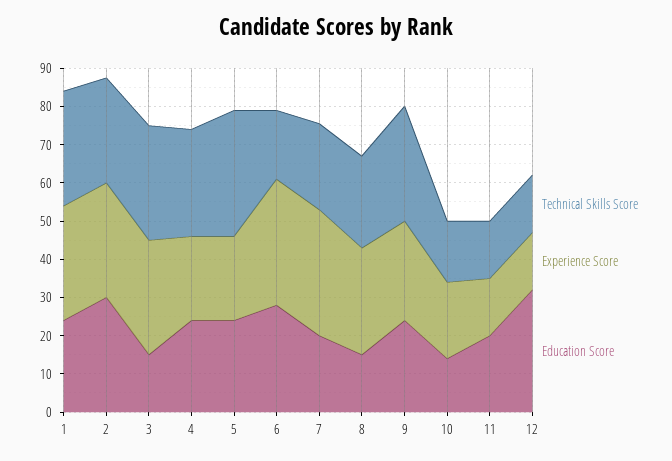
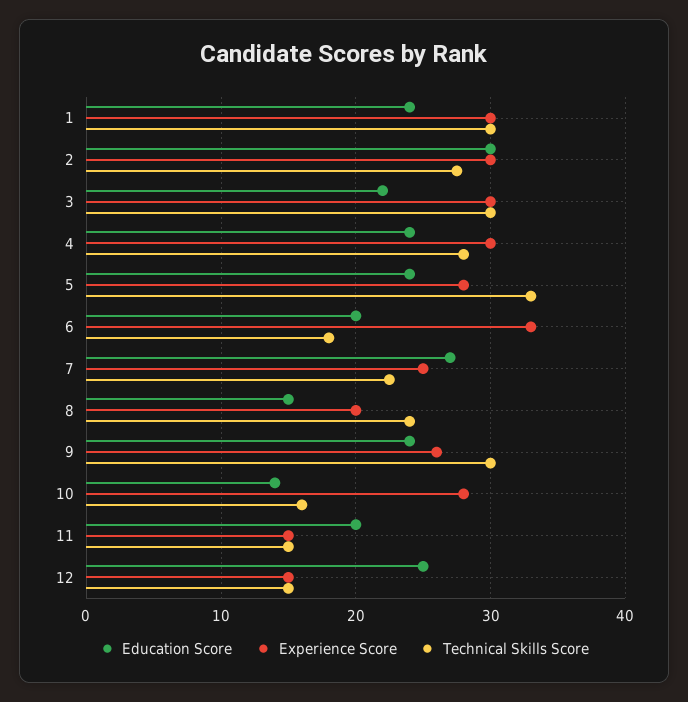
Education Score, 3: 15 -> 22
Experience Score, 4: 22.5 -> 30
Experience Score, 5: 22.5 -> 28
Education Score, 6: 27.5 -> 20
Experience Score, 7: 32.5 -> 25
Education Score, 7: 20 -> 27
Experience Score, 8: 27.5 -> 20
Experience Score, 10: 20 -> 28
Education Score, 12: 32.5 -> 25

